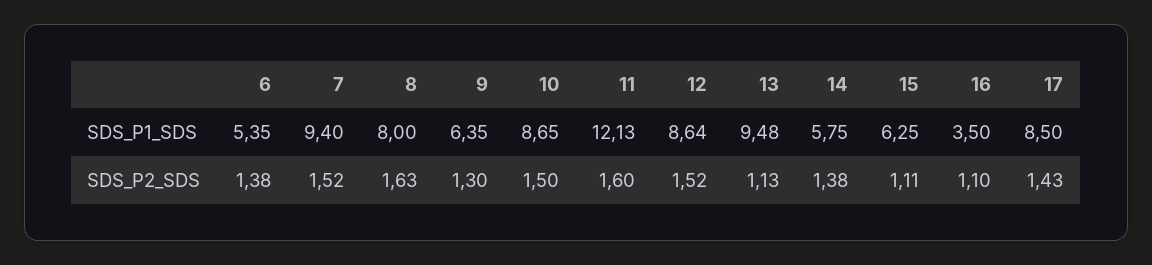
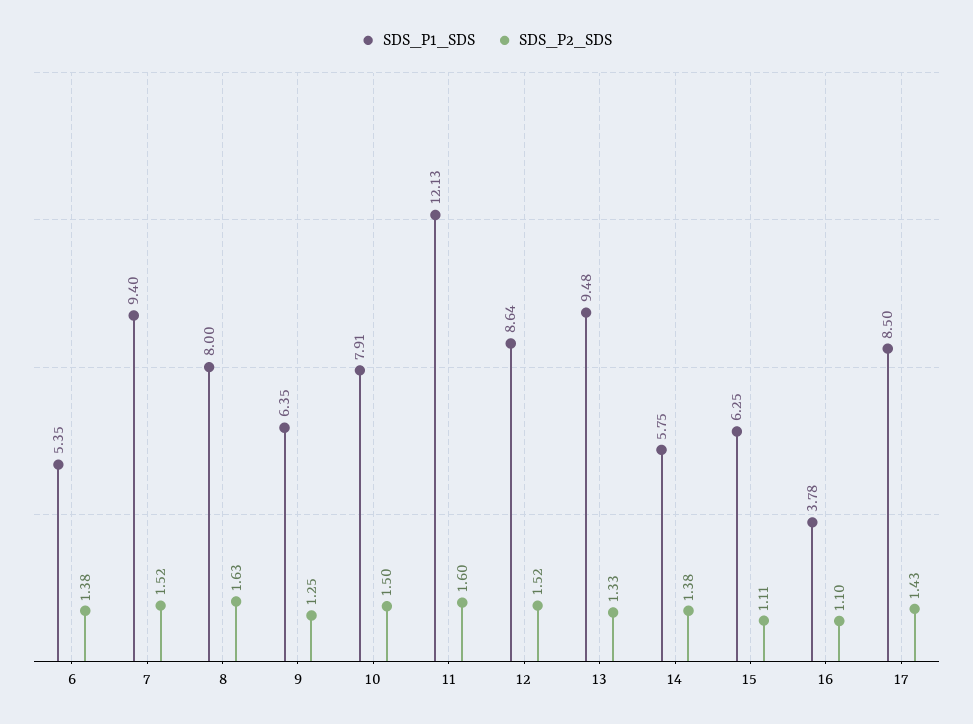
SDS_P1_SDS, 10: 8.65 -> 7.91
SDS_P1_SDS, 16: 3.5 -> 3.78
SDS_P2_SDS, 9: 1.3 -> 1.25
SDS_P2_SDS, 13: 1.13 -> 1.33

